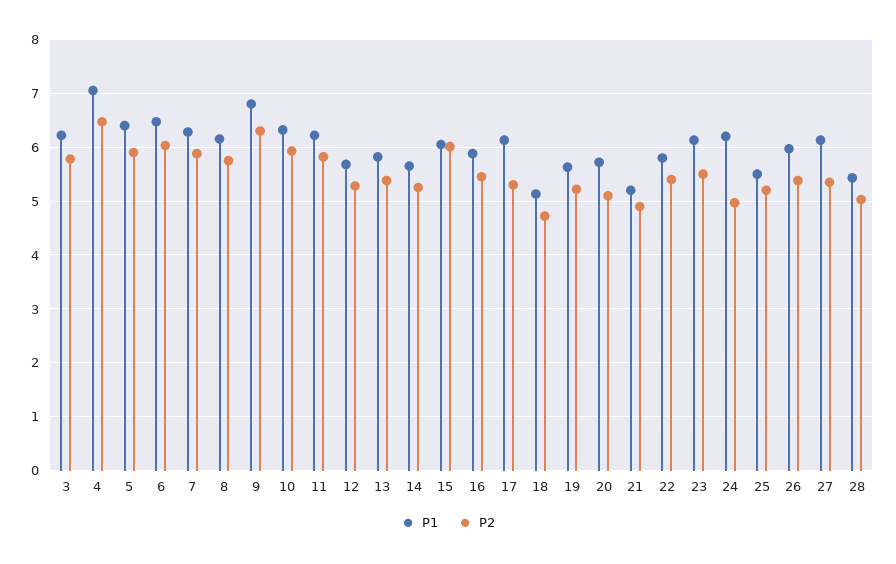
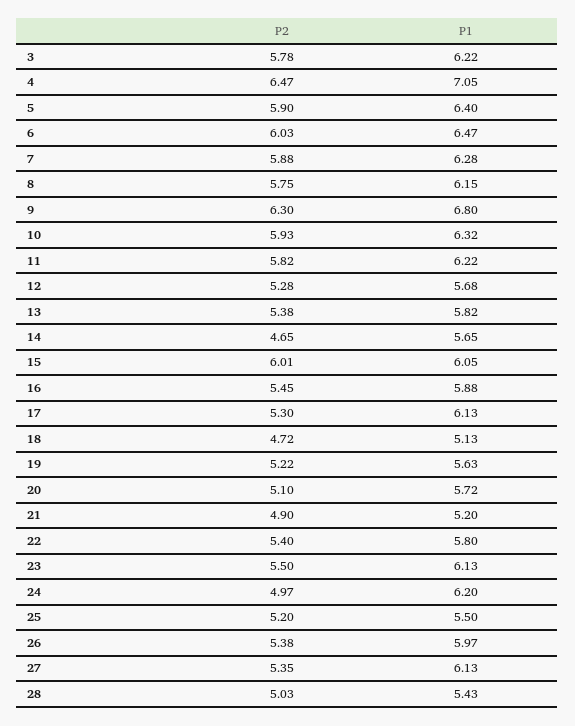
P2, 14: 5.2 -> 4.65

